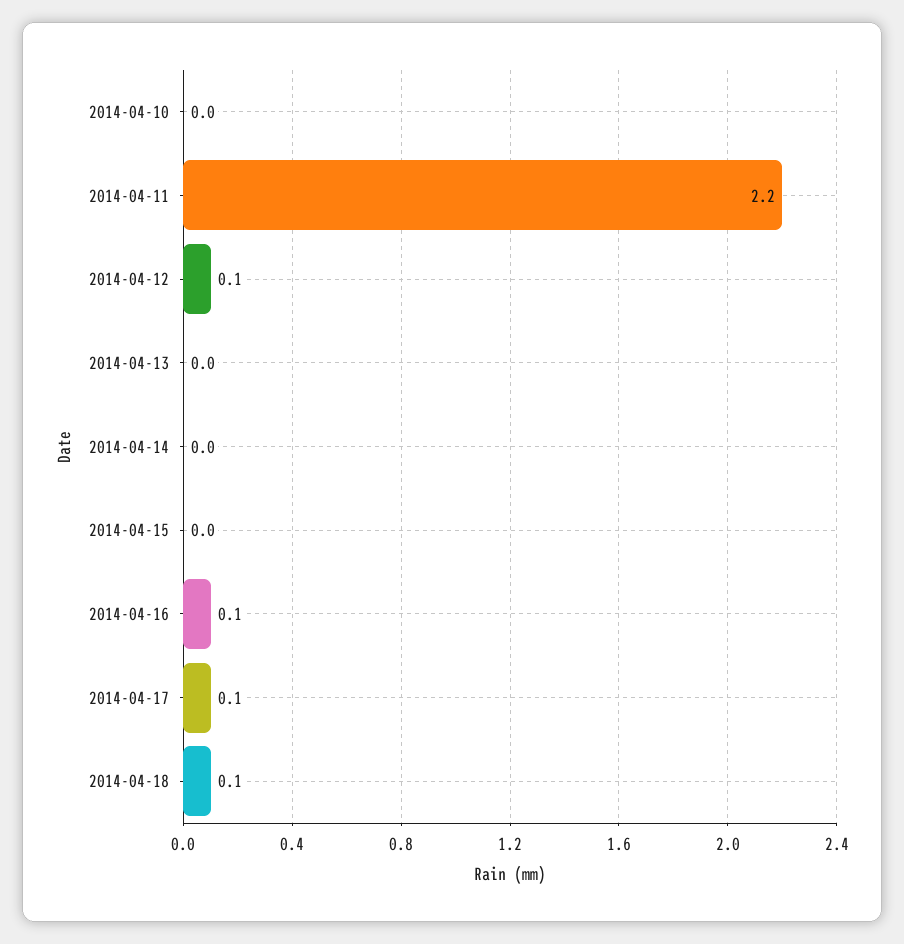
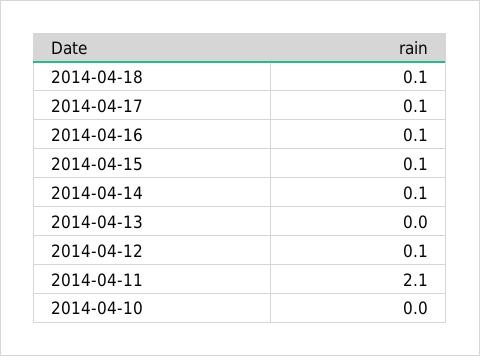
2014-04-11: 2.2 -> 2.1
2014-04-14: 0 -> 0.1
2014-04-15: 0 -> 0.1

